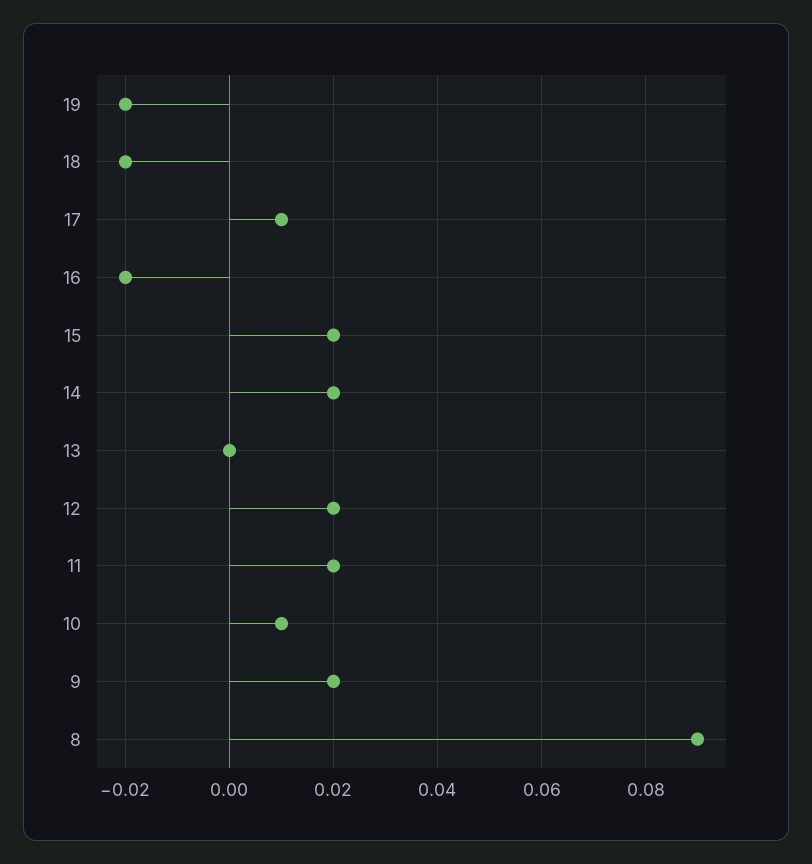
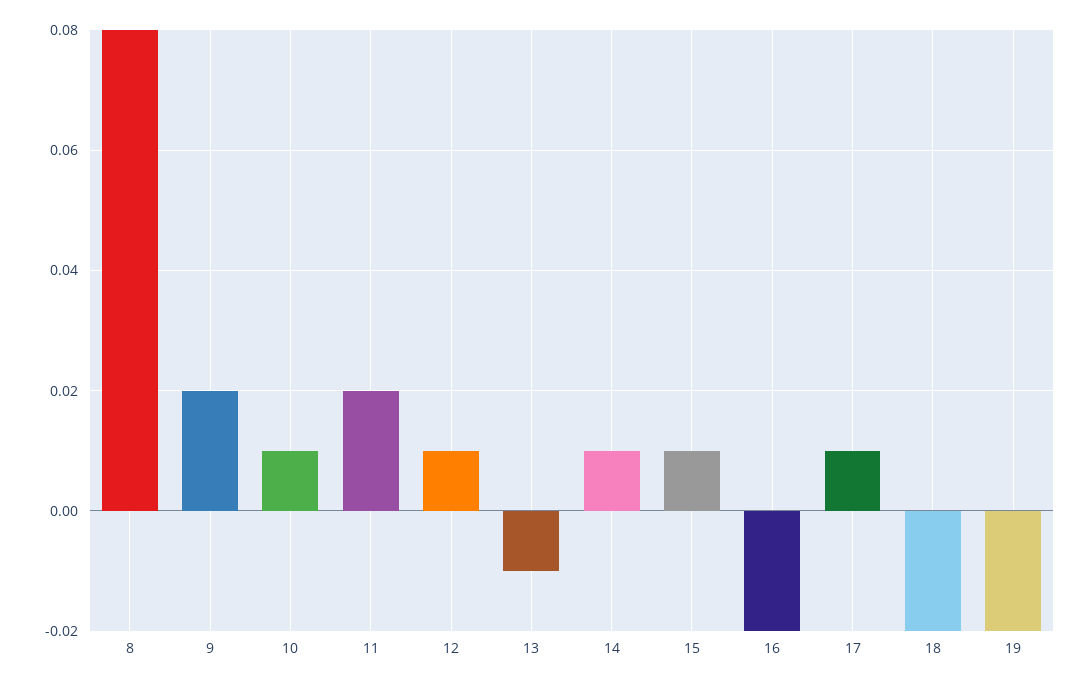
15: 0.02 -> 0.01
14: 0.02 -> 0.01
13: 0 -> -0.01
12: 0.02 -> 0.01
8: 0.09 -> 0.08

